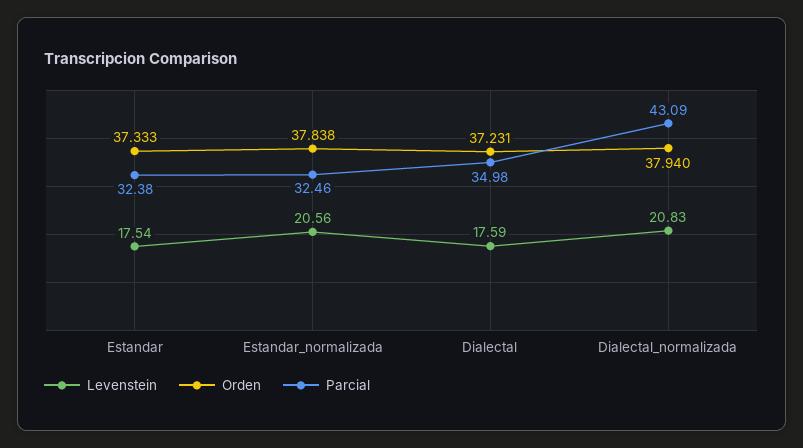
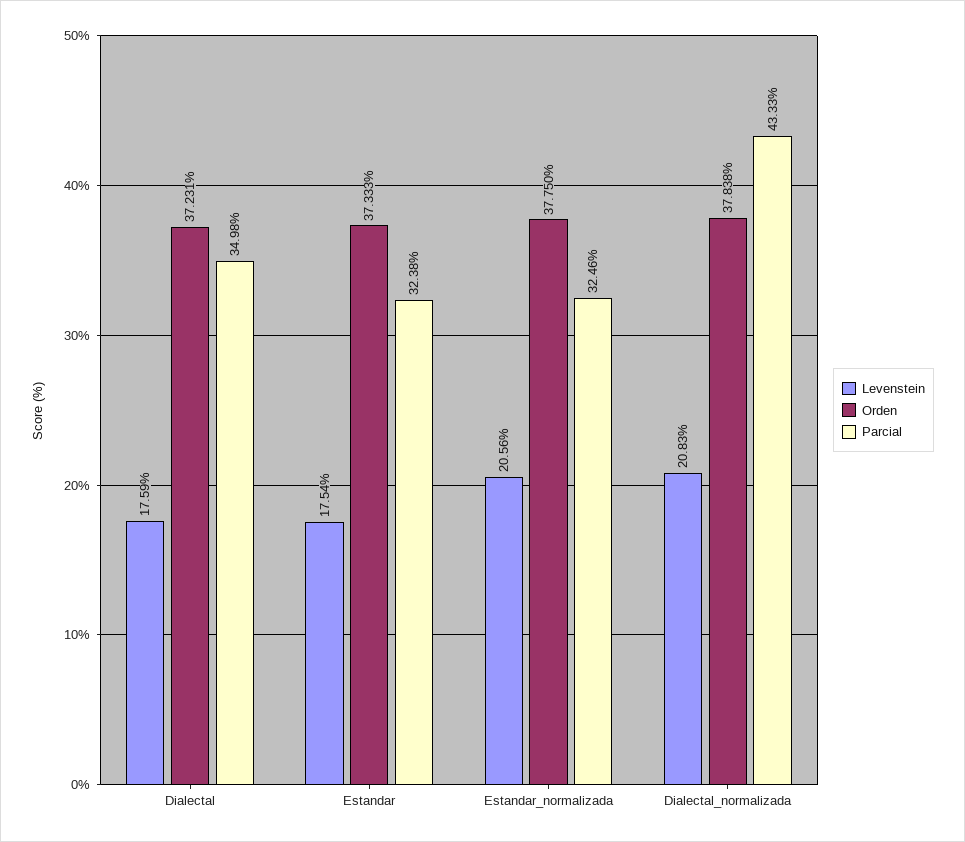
Orden, Estandar_normalizada: 37.838 -> 37.75
Orden, Dialectal_normalizada: 37.94 -> 37.838
Parcial, Dialectal_normalizada: 43.09 -> 43.33

